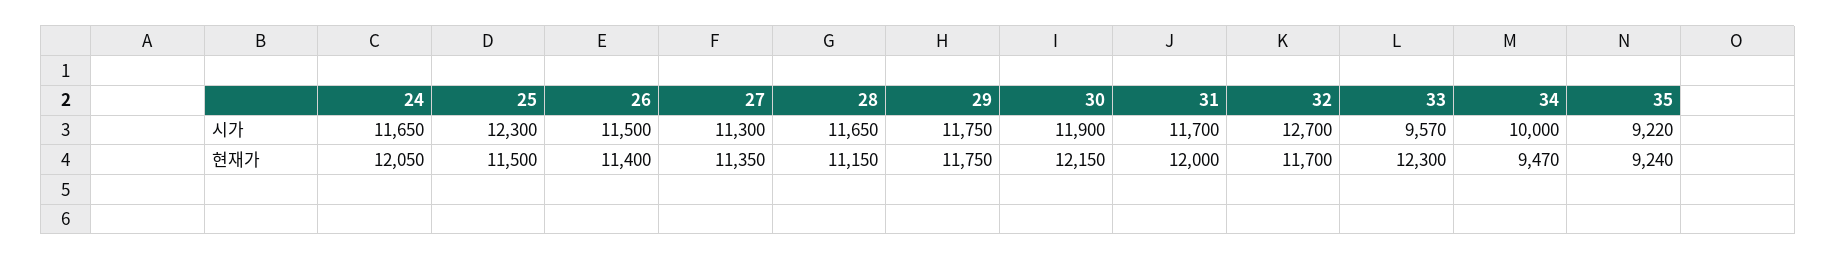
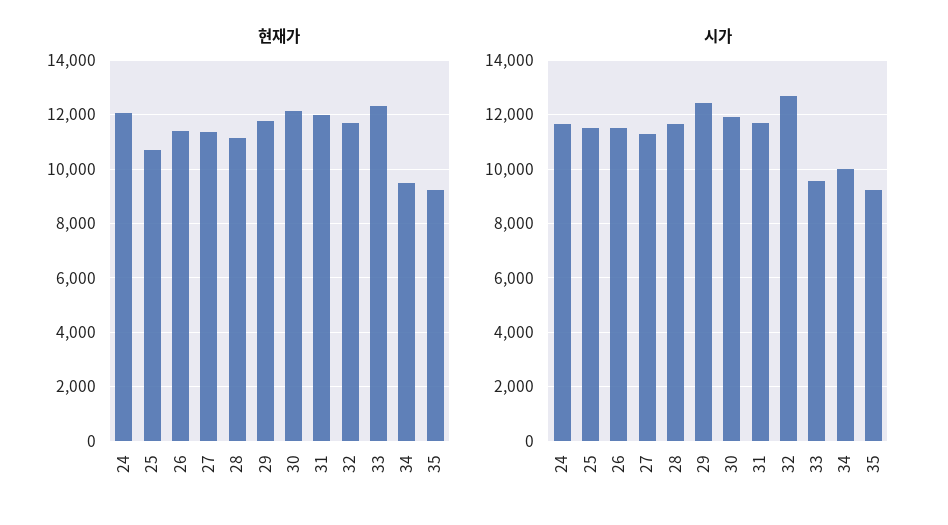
시가, 25: 12300 -> 11500
시가, 29: 11750 -> 12500
현재가, 25: 11500 -> 10750

